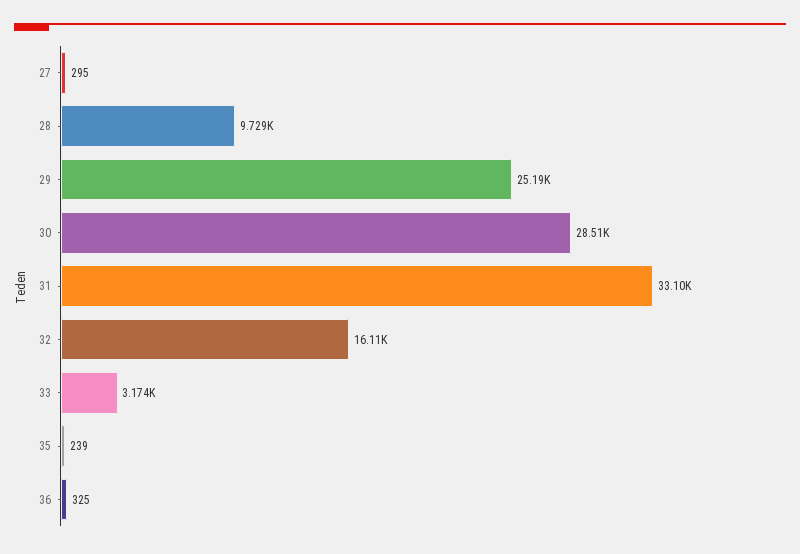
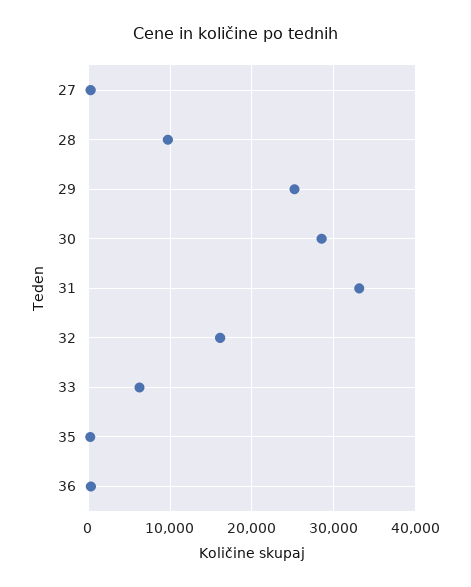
33: 3174 -> 6000

